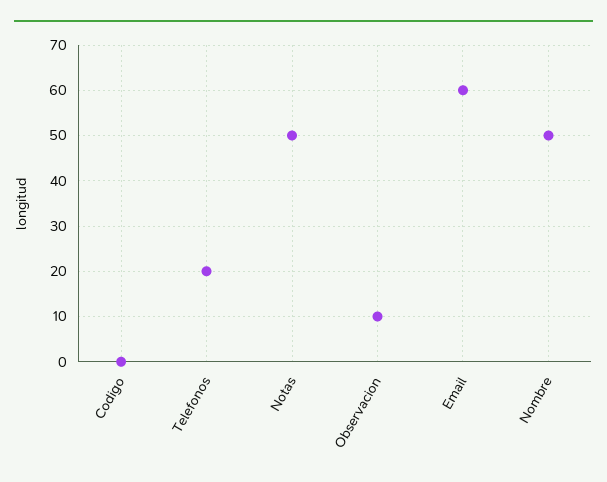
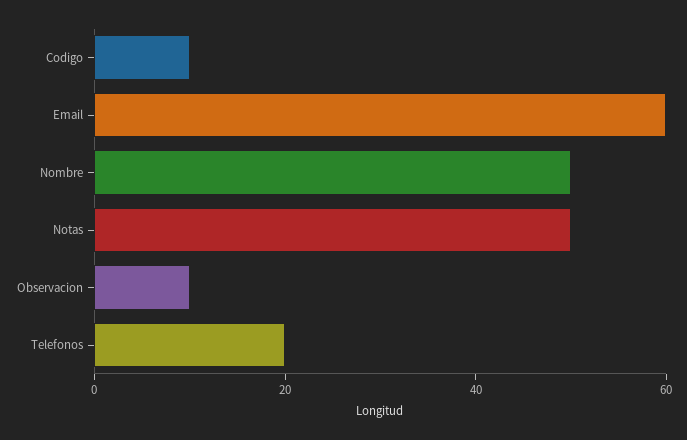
Codigo: 0 -> 10

